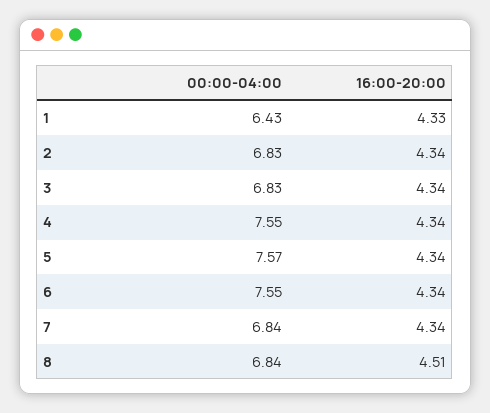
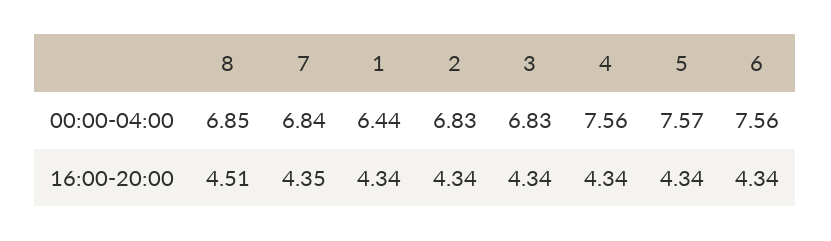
00:00-04:00, 1: 6.43 -> 6.44
16:00-20:00, 1: 4.33 -> 4.34
00:00-04:00, 4: 7.55 -> 7.56
00:00-04:00, 6: 7.55 -> 7.56
16:00-20:00, 7: 4.34 -> 4.35
00:00-04:00, 8: 6.84 -> 6.85

